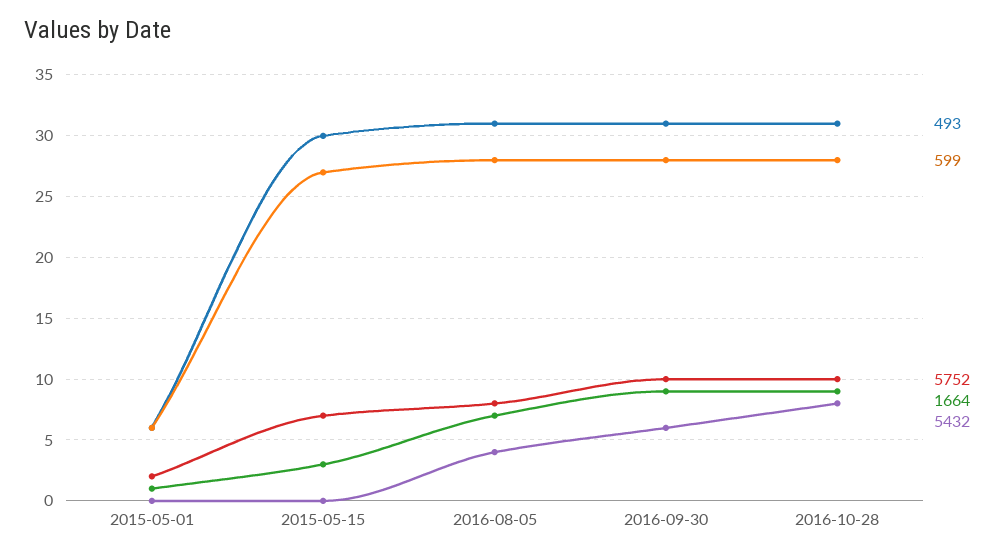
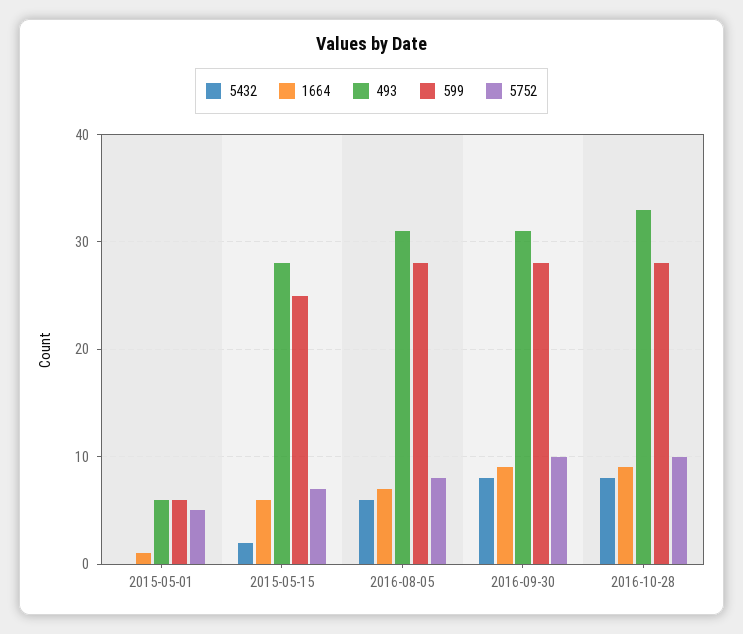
5752, 2015-05-01: 2 -> 5
493, 2015-05-15: 30 -> 28
599, 2015-05-15: 27 -> 25
1664, 2015-05-15: 3 -> 6
5432, 2015-05-15: 0 -> 2
5432, 2016-08-05: 4 -> 6
5432, 2016-09-30: 6 -> 8
493, 2016-10-28: 31 -> 33

